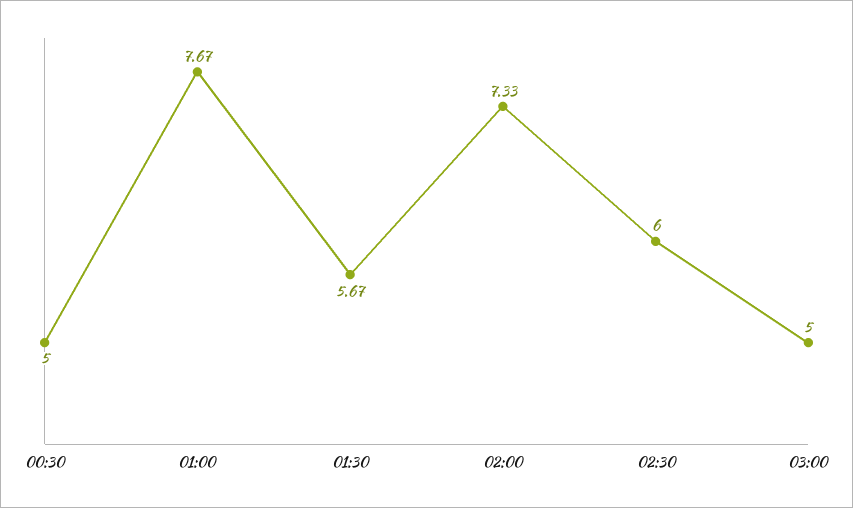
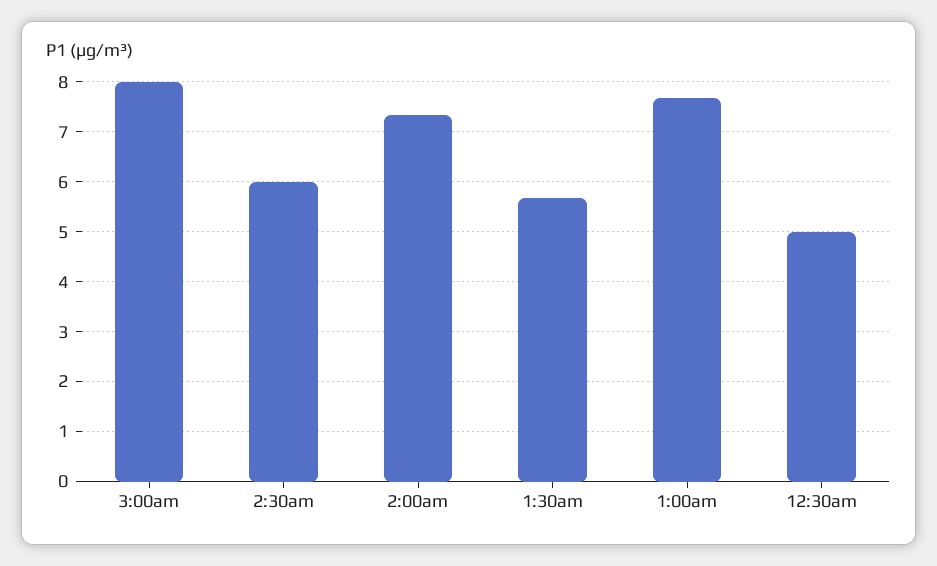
03:00: 5 -> 8

